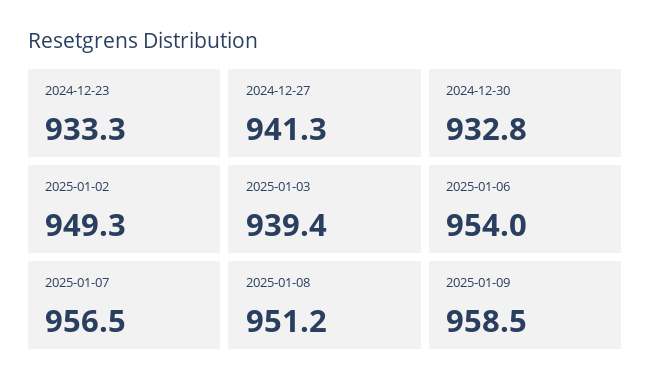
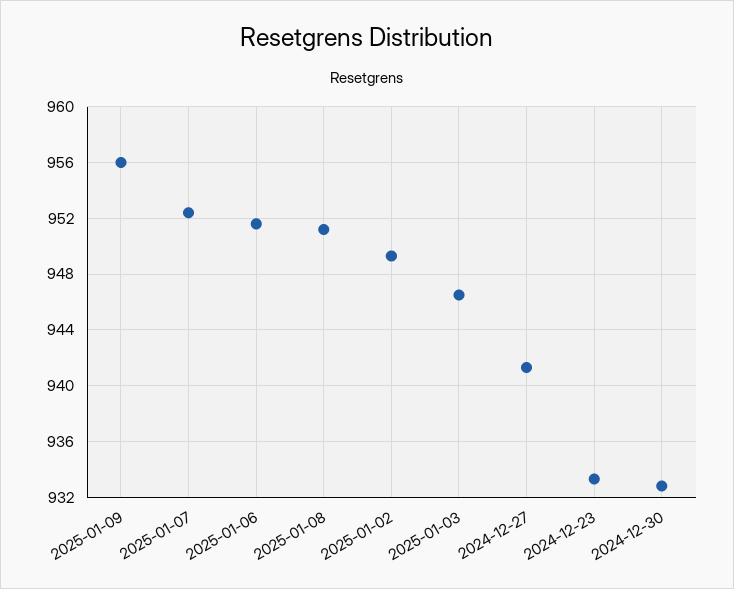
2025-01-03: 939.4 -> 946.5
2025-01-06: 954 -> 951.5
2025-01-07: 956.5 -> 952.5
2025-01-09: 958.5 -> 956

